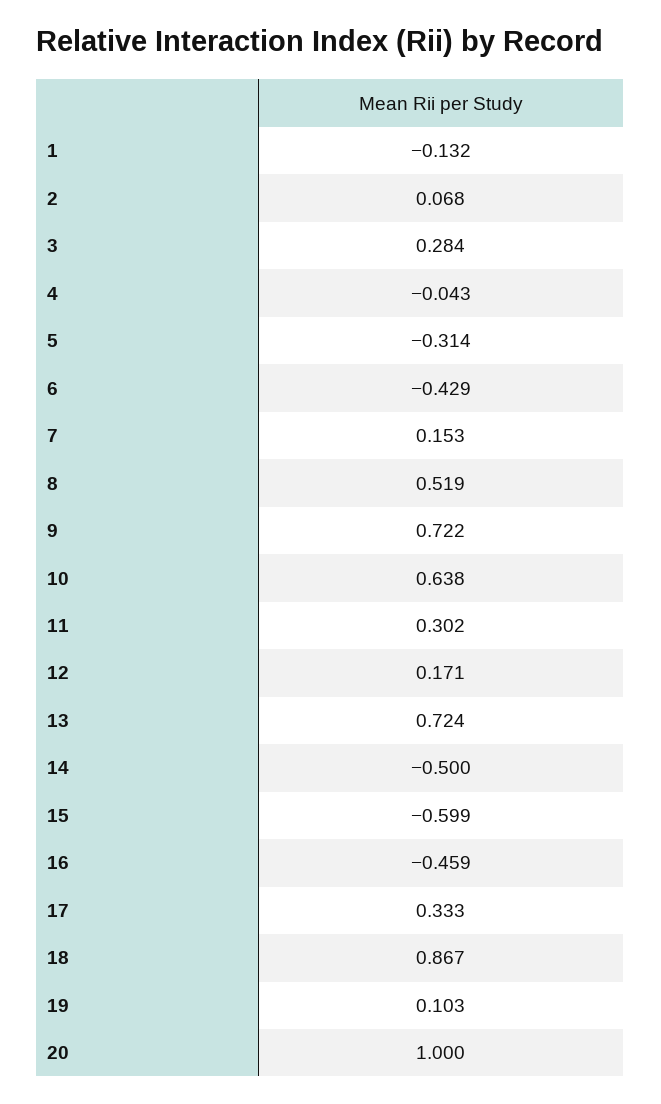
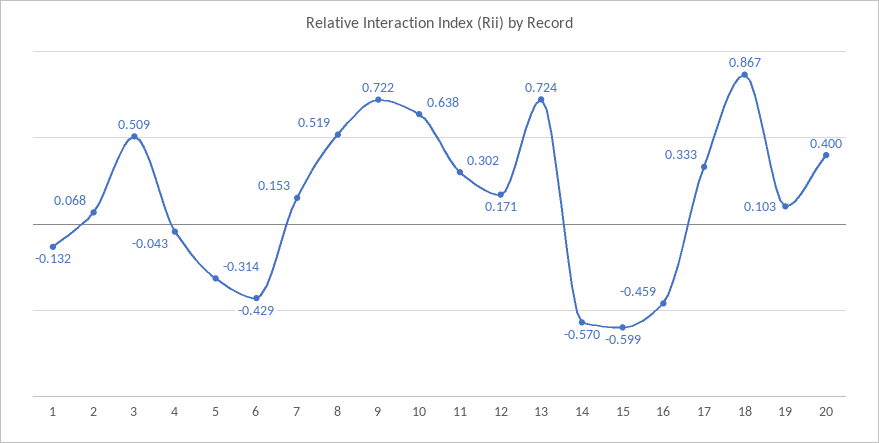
3: 0.284 -> 0.509
14: -0.5 -> -0.57
20: 1 -> 0.4

